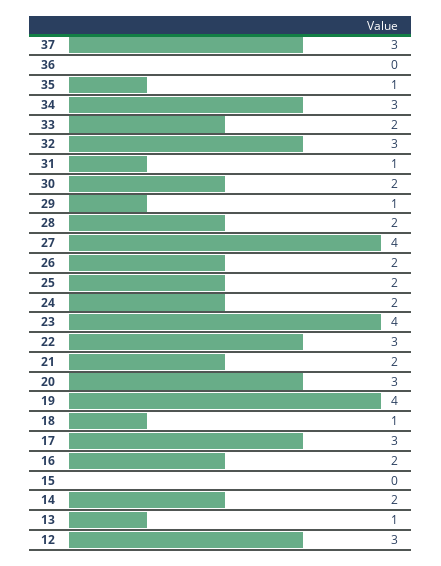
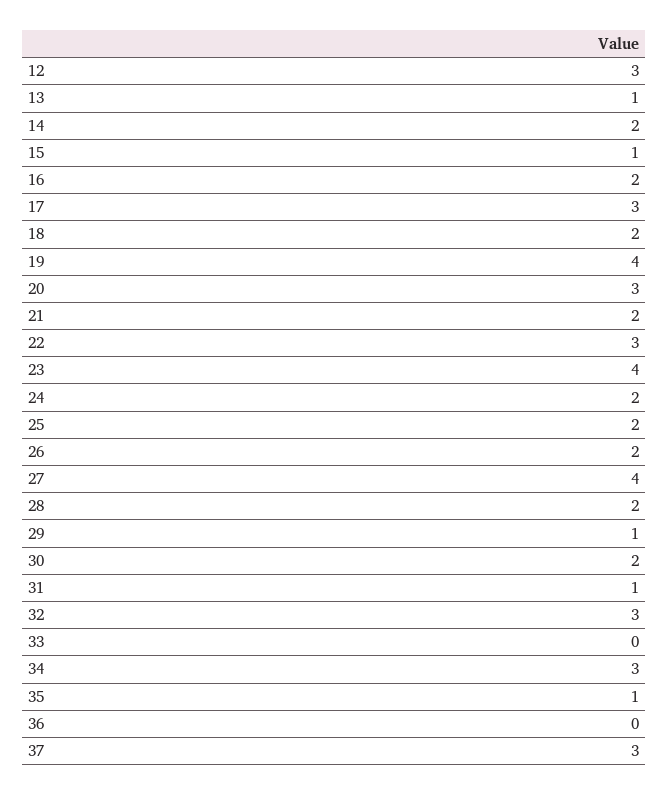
33: 2 -> 0
18: 1 -> 2
15: 0 -> 1

